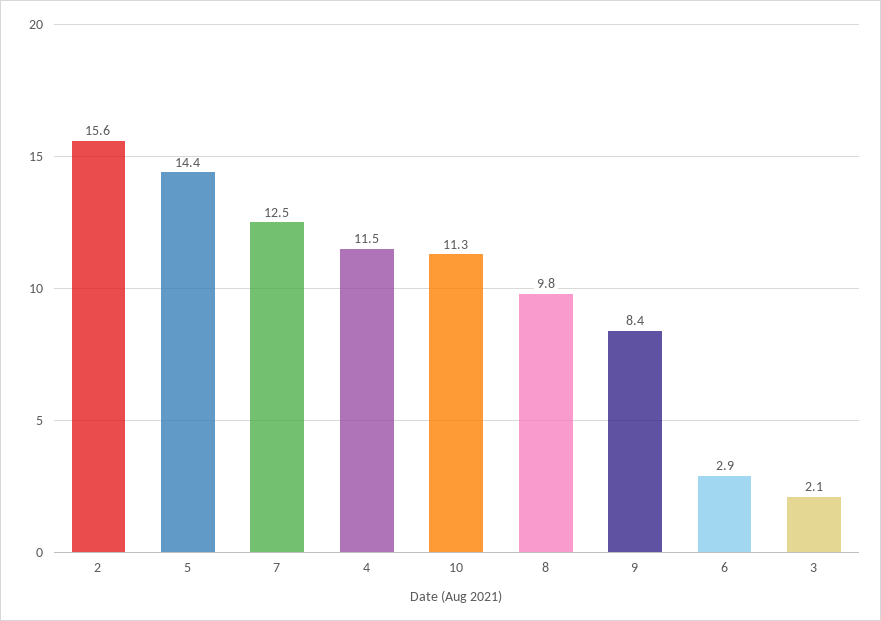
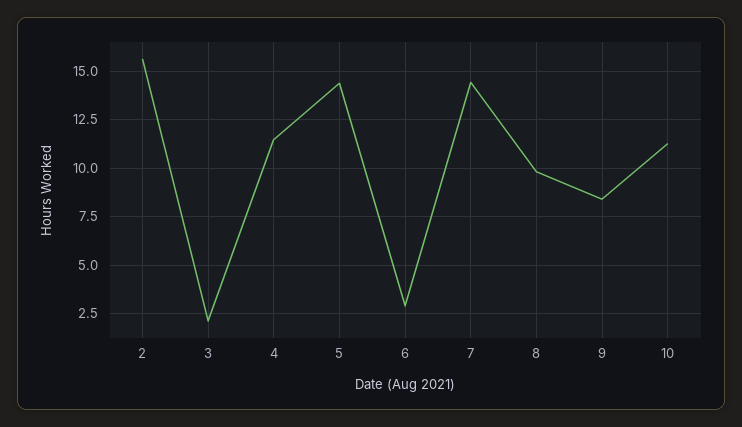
7: 12.5 -> 14.5

